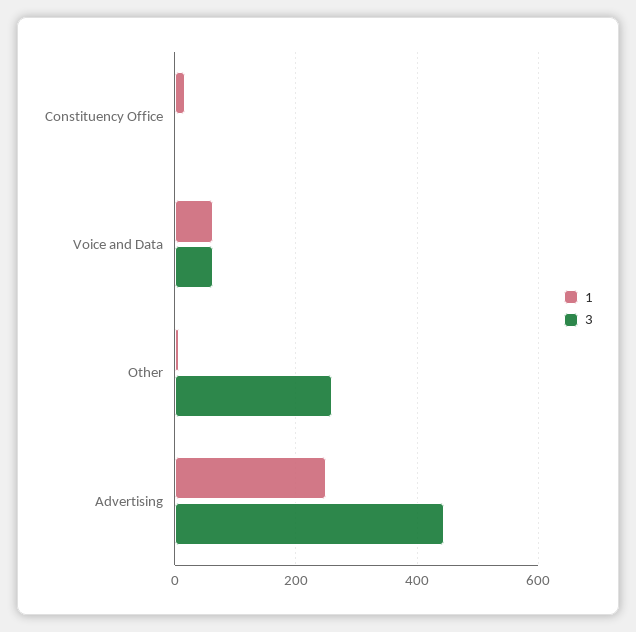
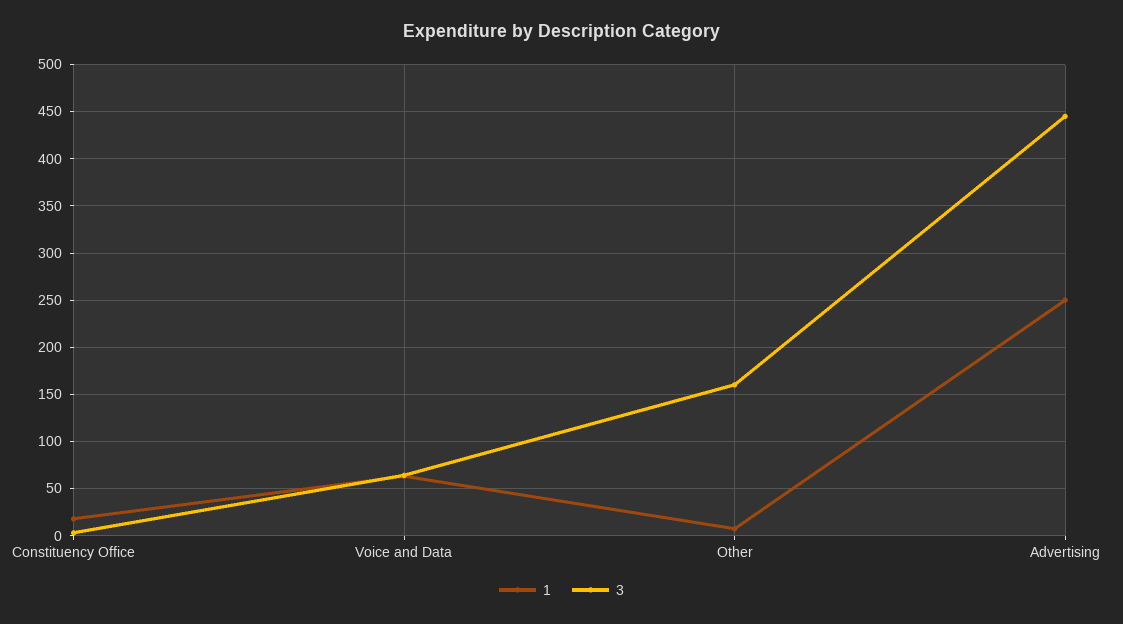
3, Other: 260 -> 160

